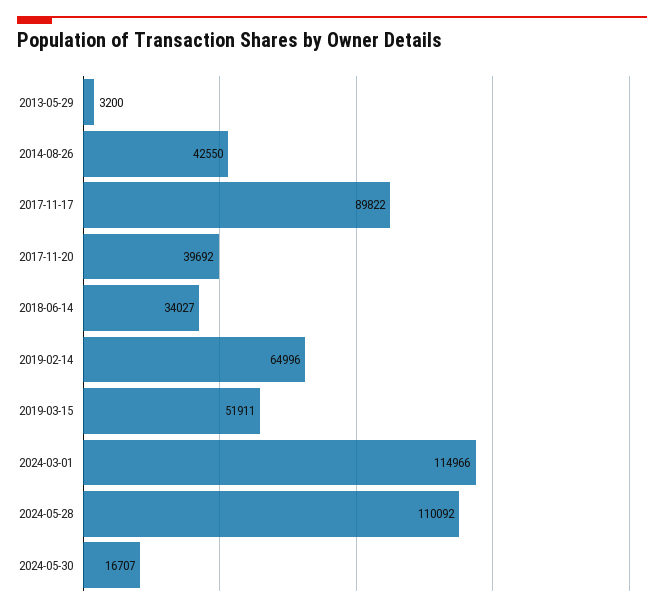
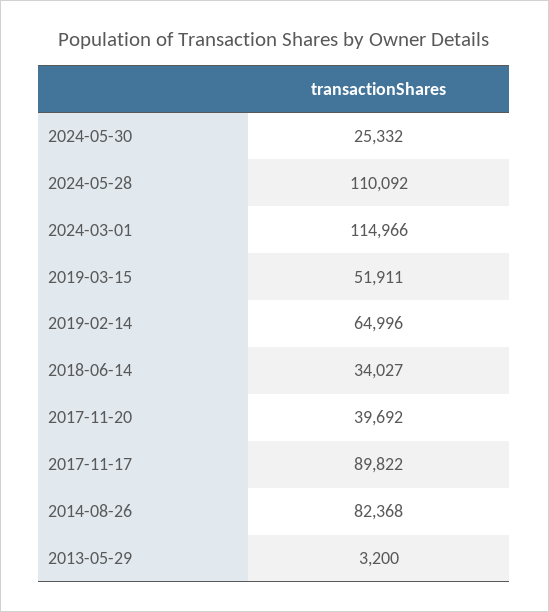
2014-08-26: 42550 -> 82368
2024-05-30: 16707 -> 25332

